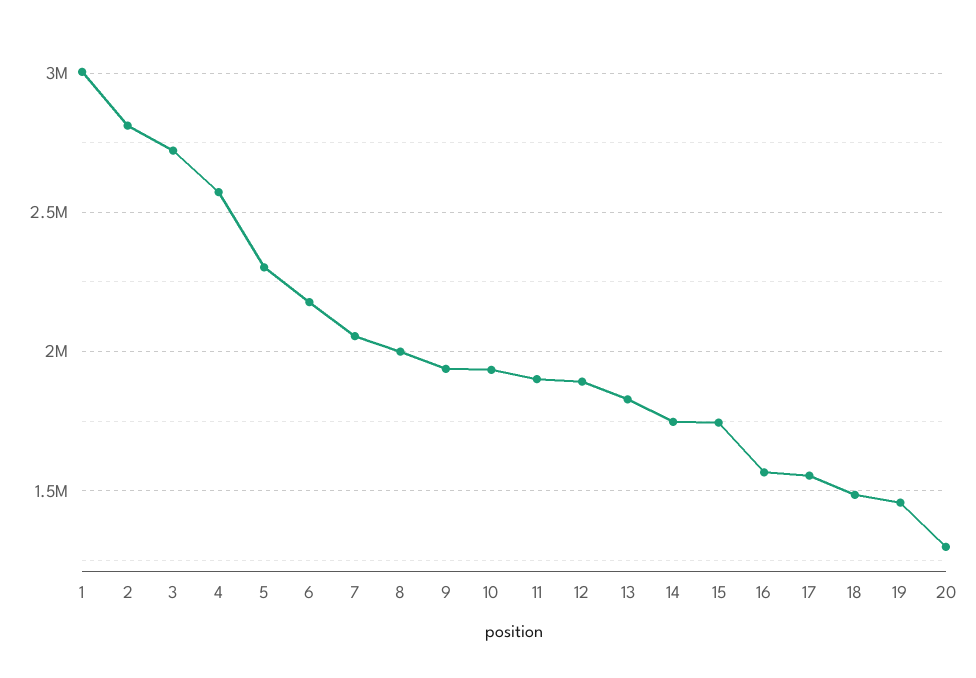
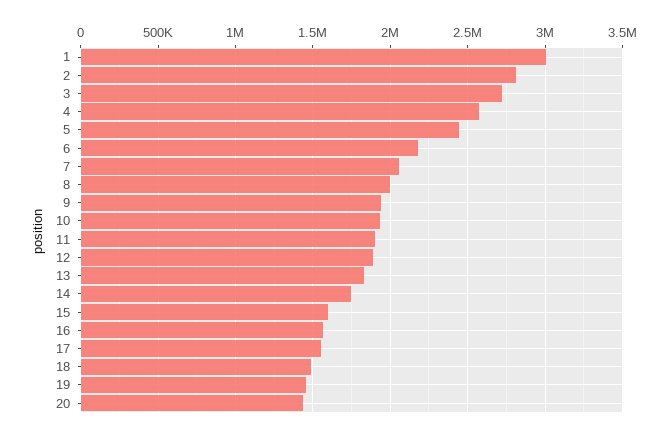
5: 2300000 -> 2450000
15: 1750000 -> 1600000
20: 1300000 -> 1450000

